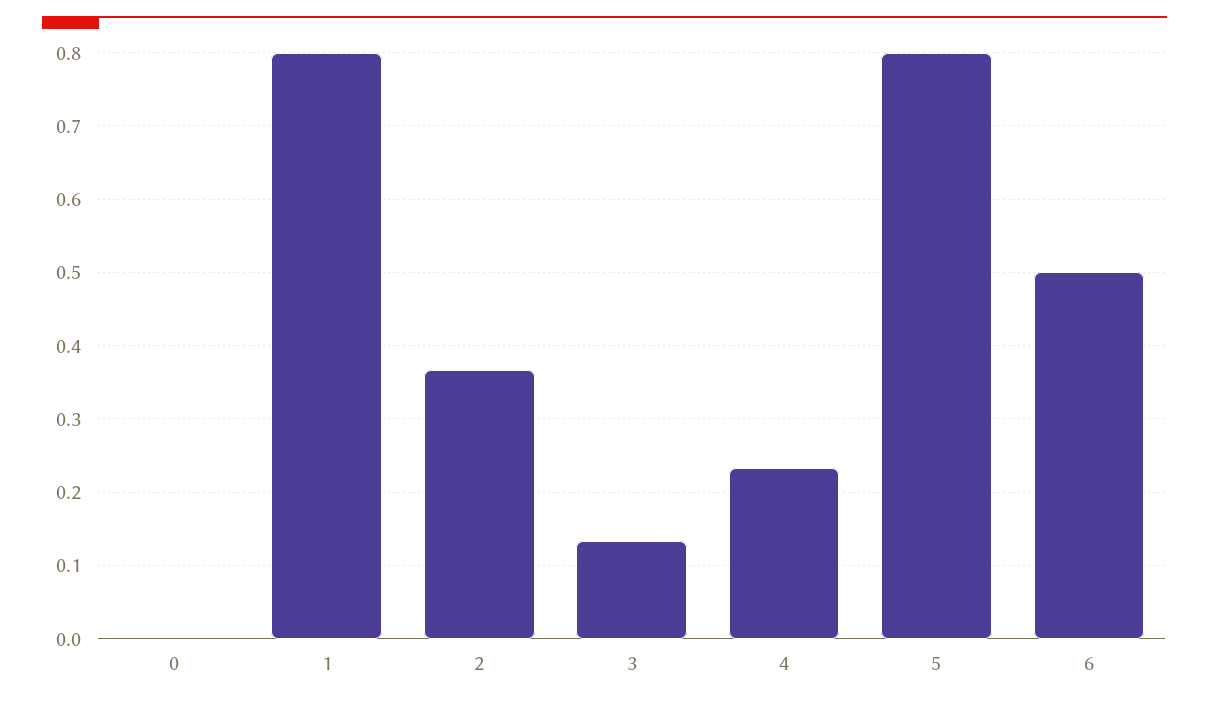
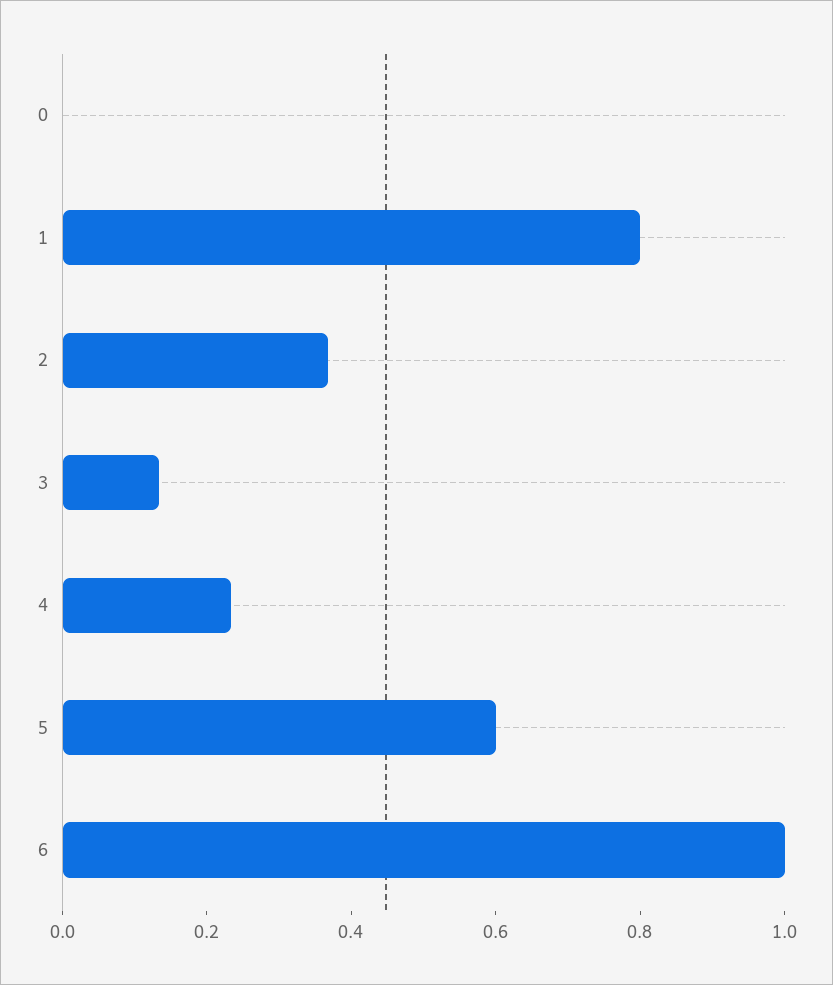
5: 0.8 -> 0.6
6: 0.5 -> 1

